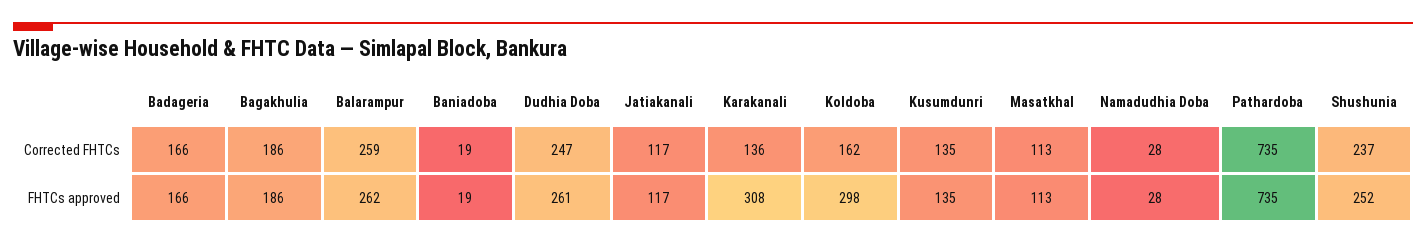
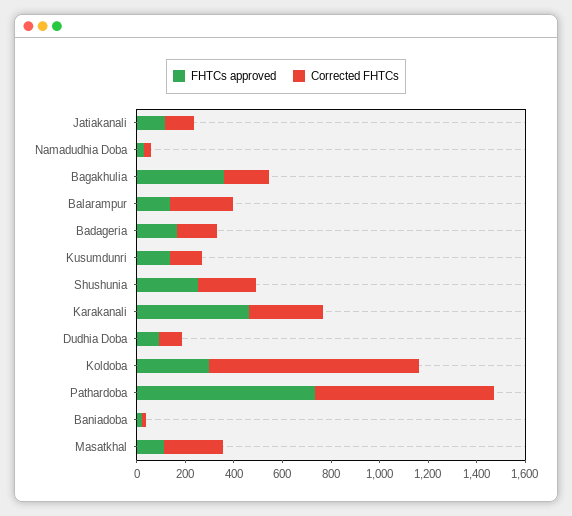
Corrected FHTCs, Dudhia Doba: 247 -> 100
Corrected FHTCs, Karakanali: 136 -> 300
Corrected FHTCs, Koldoba: 162 -> 850
Corrected FHTCs, Masatkhal: 113 -> 250
FHTCs approved, Bagakhulia: 186 -> 350
FHTCs approved, Balarampur: 262 -> 150
FHTCs approved, Dudhia Doba: 261 -> 100
FHTCs approved, Karakanali: 308 -> 450

